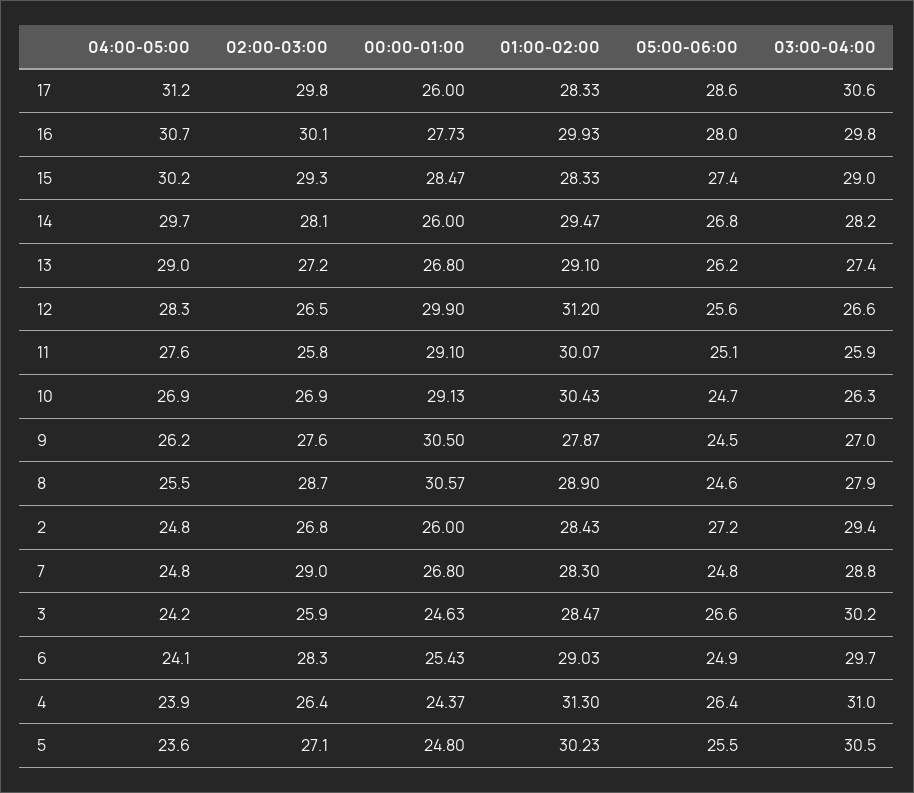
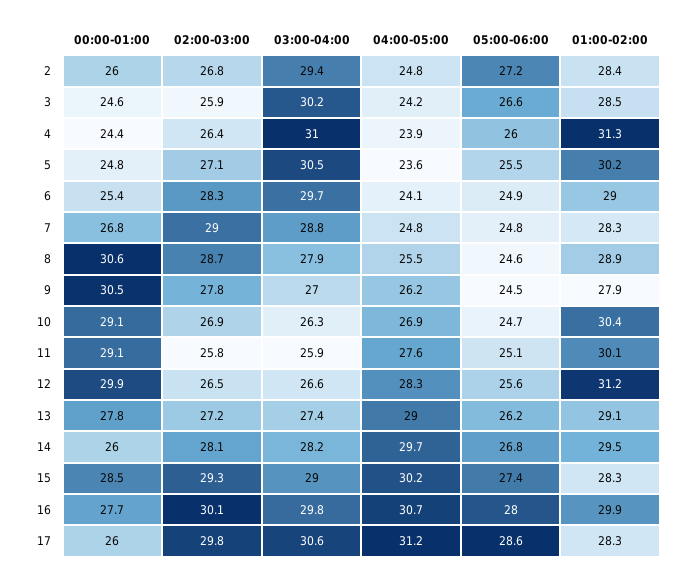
00:00-01:00, 13: 26.8 -> 27.8
02:00-03:00, 9: 27.6 -> 27.8
05:00-06:00, 4: 26.4 -> 26

